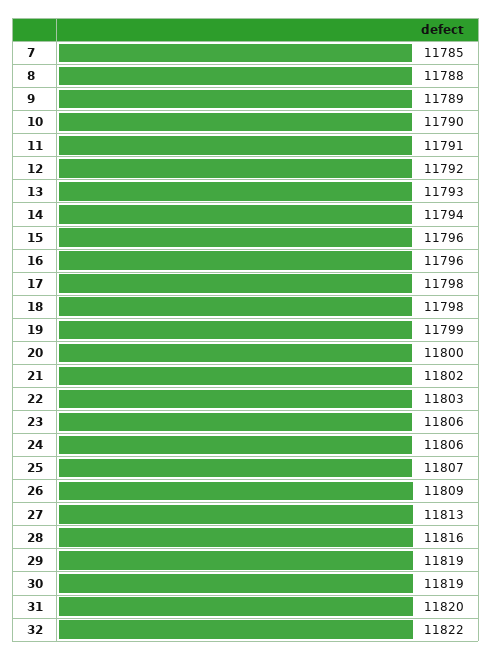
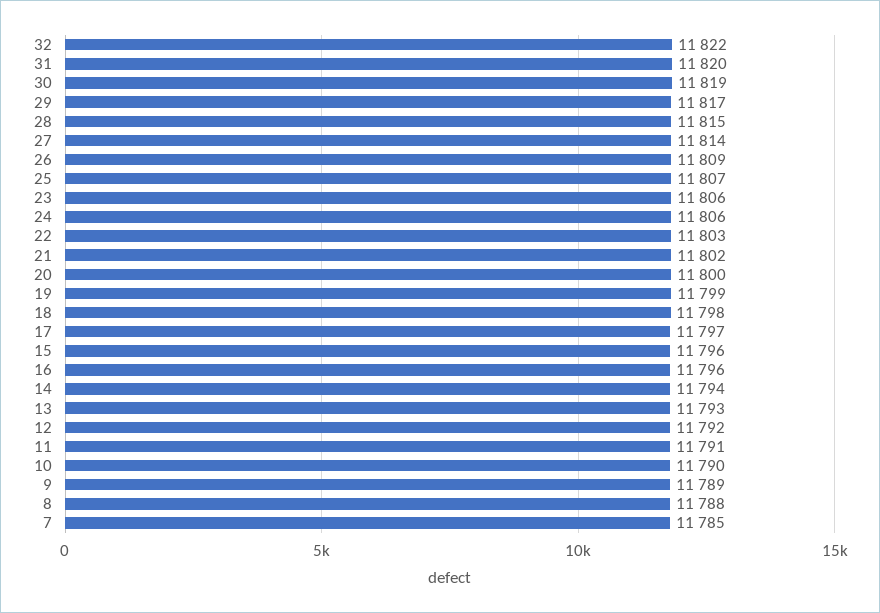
17: 11798 -> 11797
27: 11813 -> 11814
28: 11816 -> 11815
29: 11819 -> 11817

